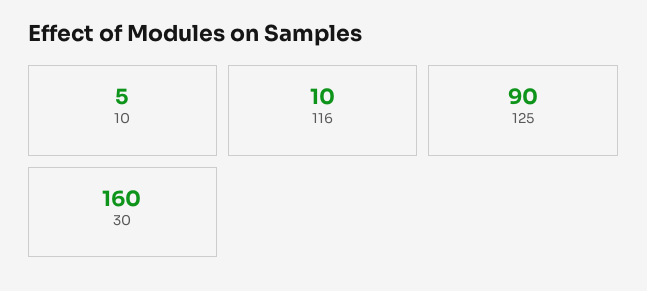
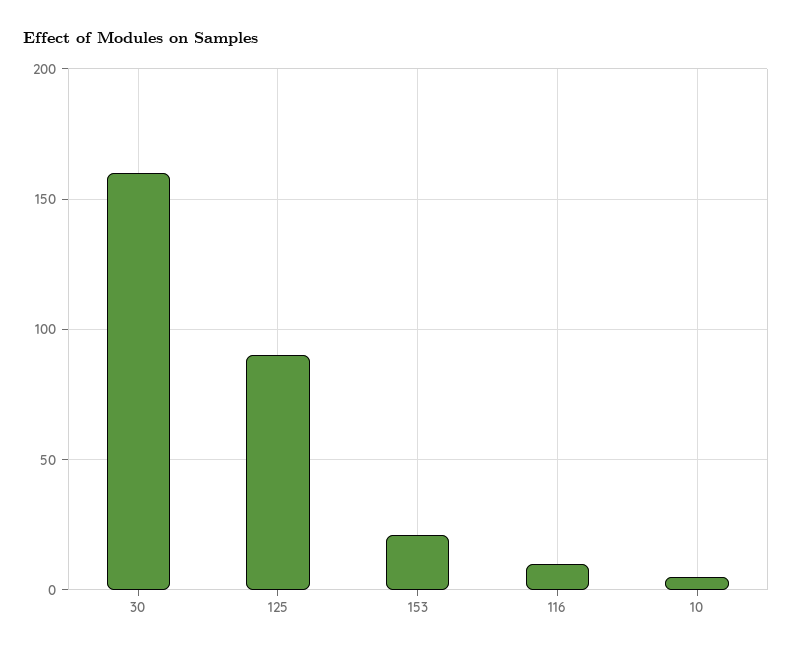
153: none -> 20

